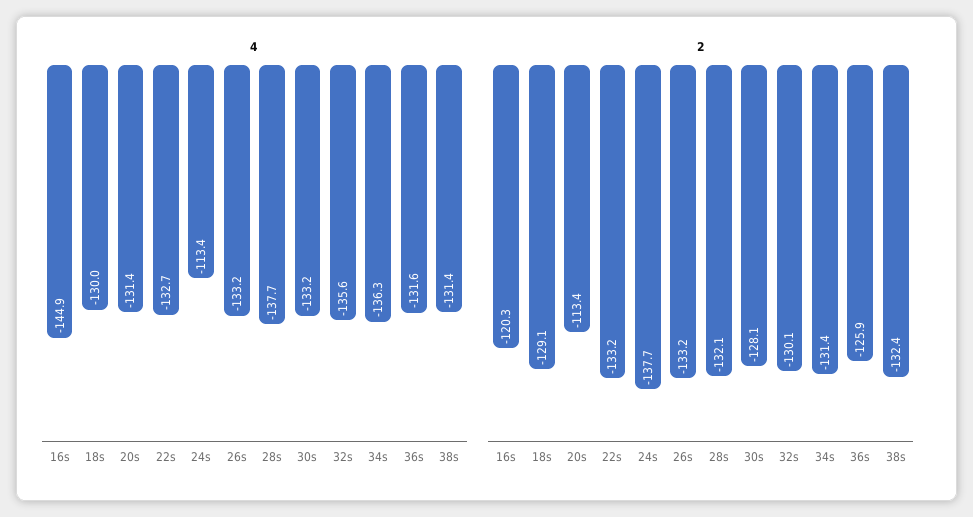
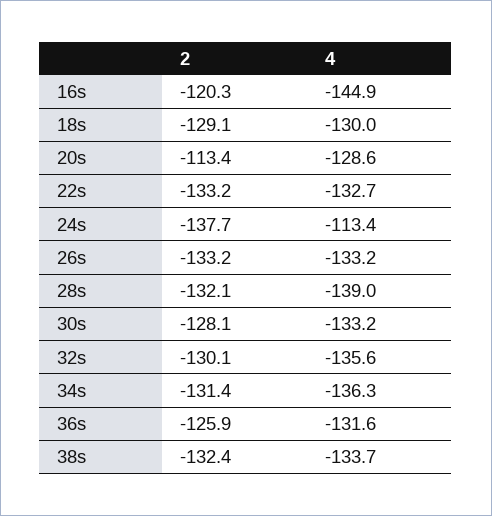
4, 20s: -131.4 -> -128.6
4, 28s: -137.7 -> -139
4, 38s: -131.4 -> -133.7

